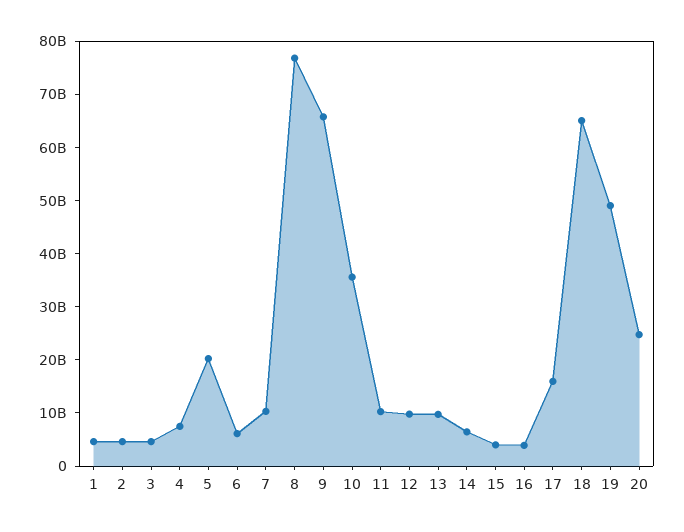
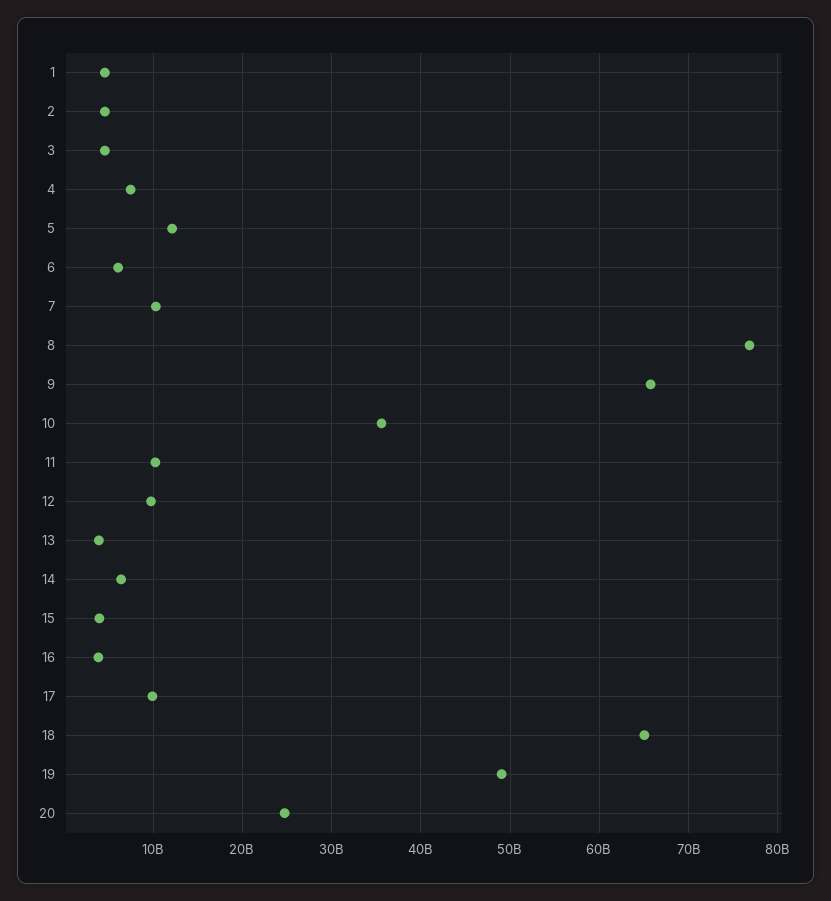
5: 20000000000 -> 12000000000
13: 10000000000 -> 4000000000
17: 16000000000 -> 10000000000

